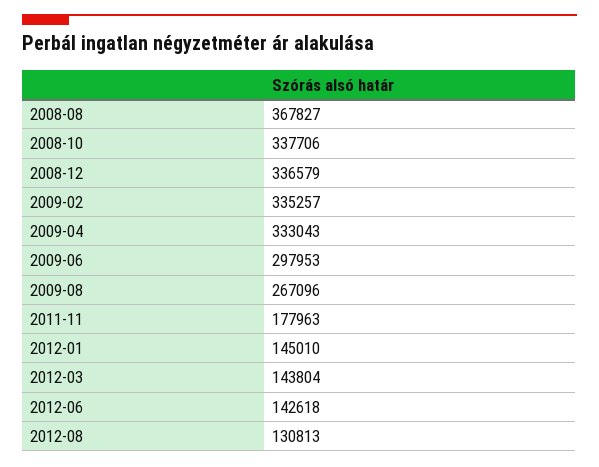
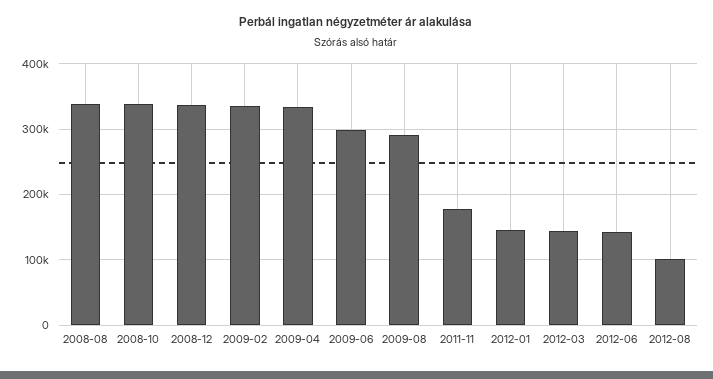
2008-08: 367827 -> 340000
2009-08: 267096 -> 290000
2012-08: 130813 -> 100000

